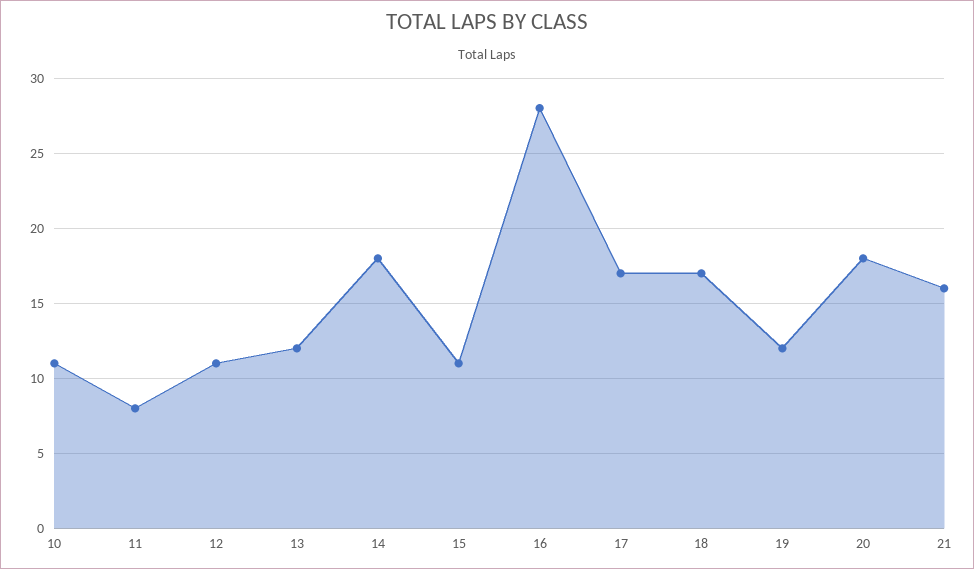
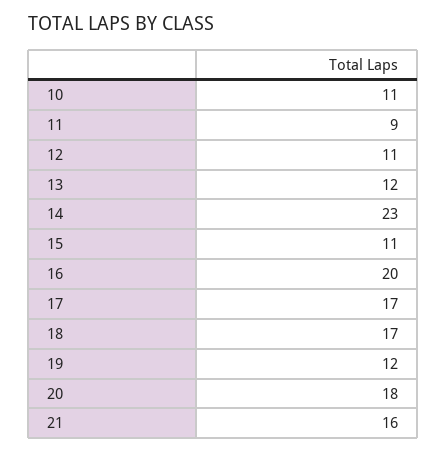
11: 8 -> 9
14: 18 -> 23
16: 28 -> 20

